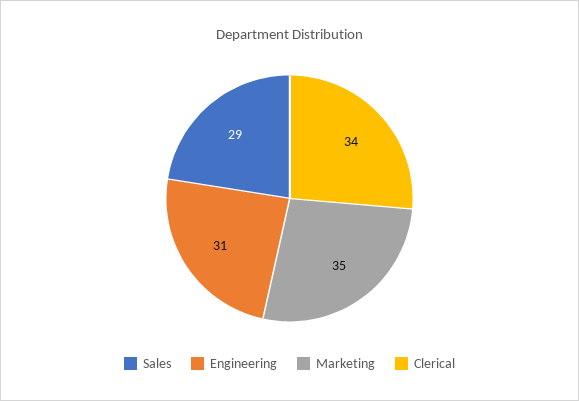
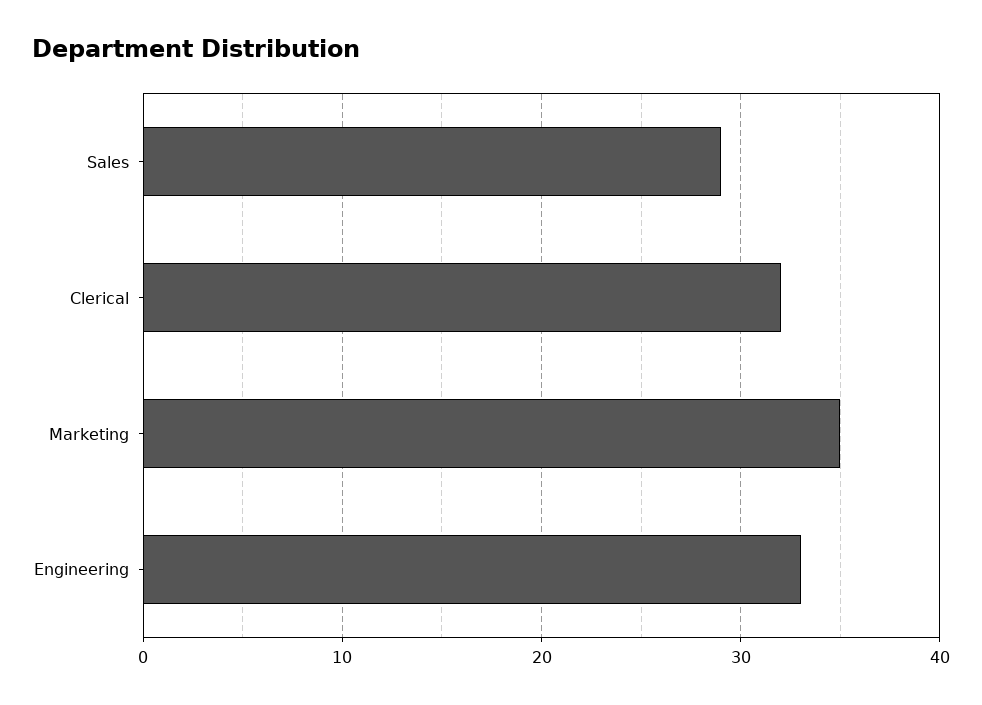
Engineering: 31 -> 33
Clerical: 34 -> 32

